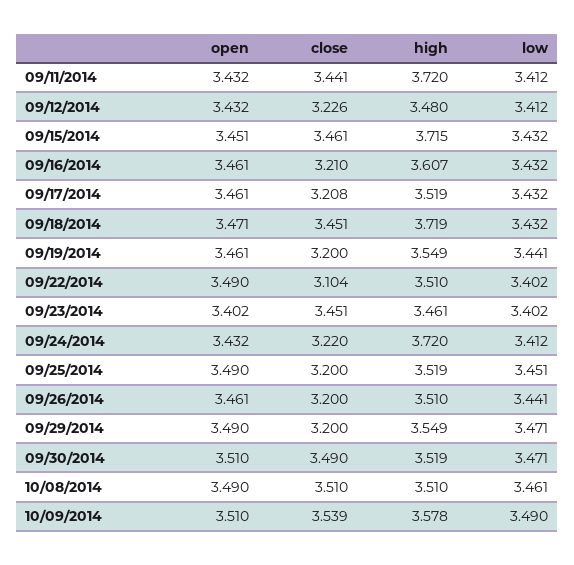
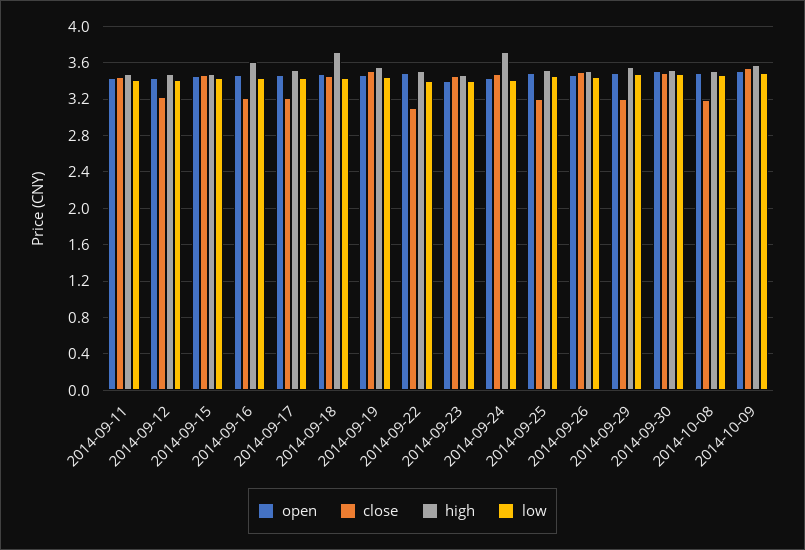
high, 09/11/2014: 3.72 -> 3.5
high, 09/15/2014: 3.715 -> 3.5
close, 09/19/2014: 3.2 -> 3.5
close, 09/24/2014: 3.22 -> 3.5
close, 09/26/2014: 3.2 -> 3.5
close, 10/08/2014: 3.51 -> 3.2

